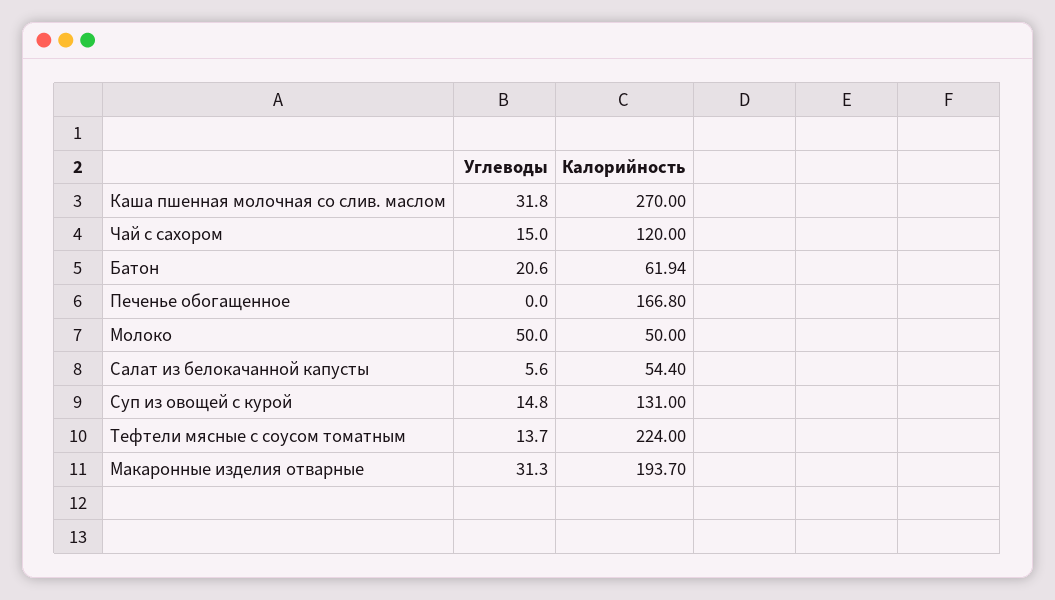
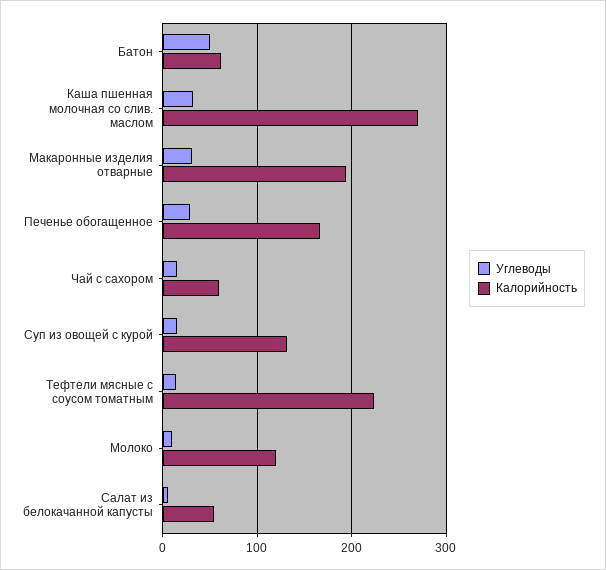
Калорийность, Чай с сахором: 120 -> 60
Углеводы, Батон: 20.6 -> 50
Углеводы, Печенье обогащенное: 0 -> 30
Углеводы, Молоко: 50 -> 10
Калорийность, Молоко: 50 -> 120

